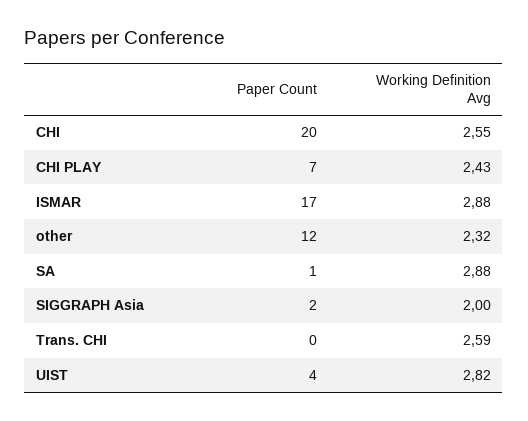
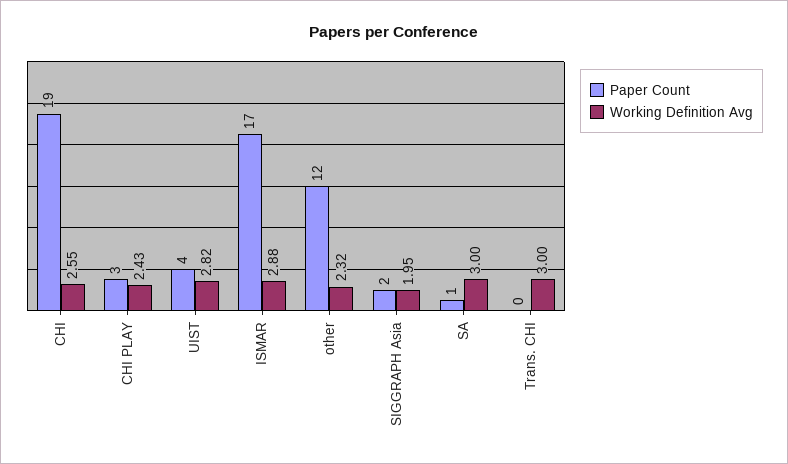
Paper Count, CHI: 20 -> 19
Paper Count, CHI PLAY: 7 -> 3
Working Definition Avg, SA: 2.88 -> 3
Working Definition Avg, SIGGRAPH Asia: 2 -> 1.95
Working Definition Avg, Trans. CHI: 2.59 -> 3

